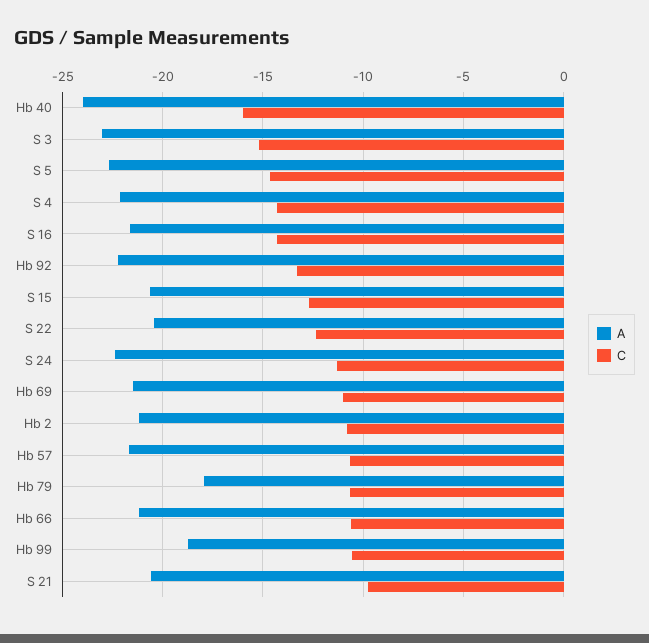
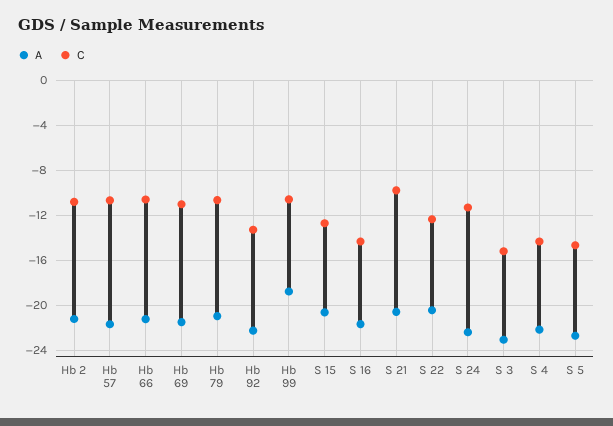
A, Hb 40: -24 -> none
C, Hb 40: -16 -> none
A, Hb 79: -18 -> -21

